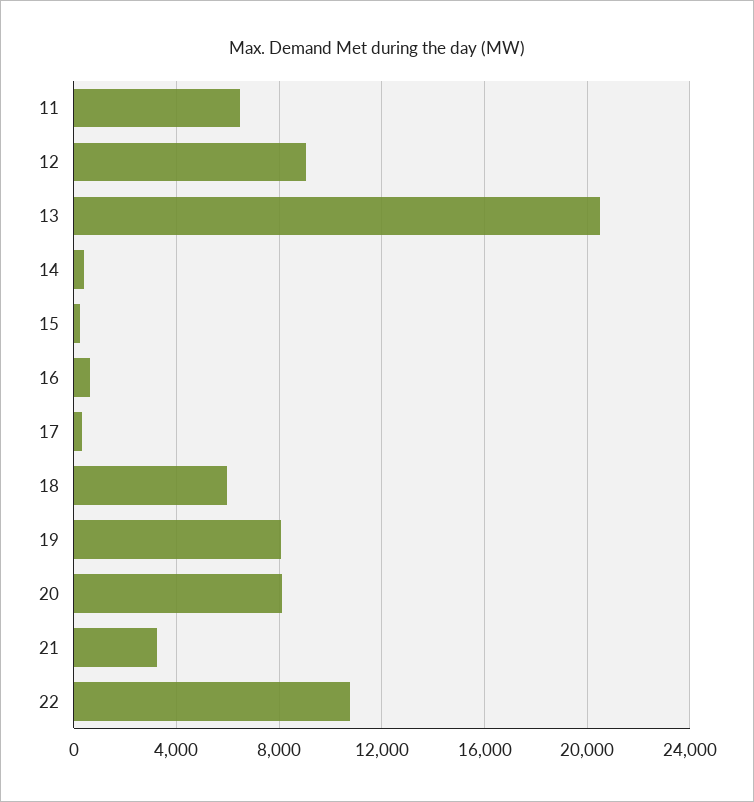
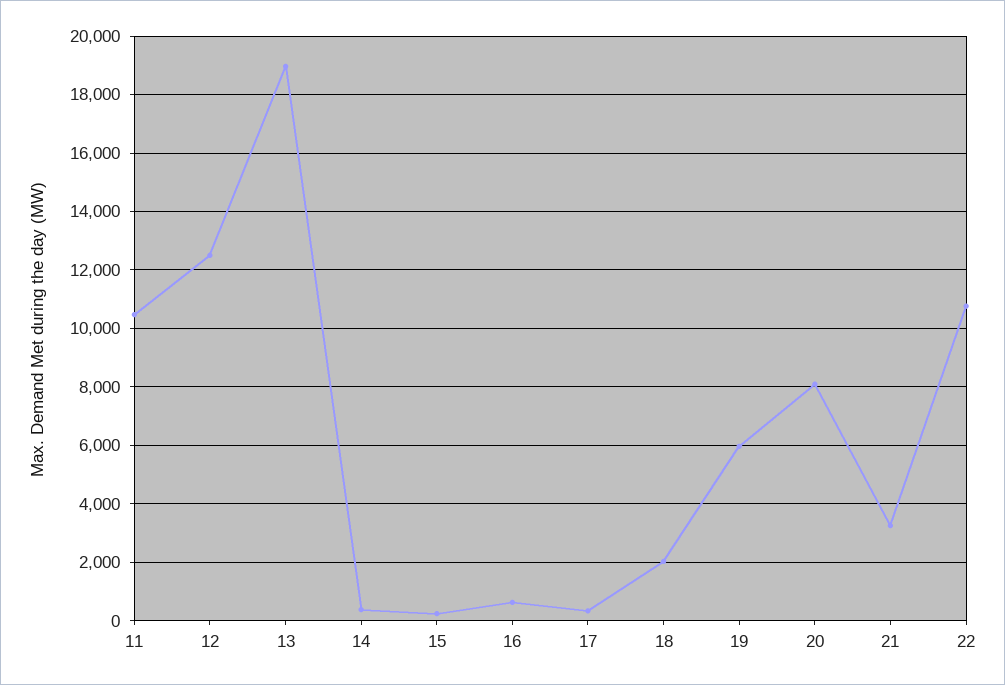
11: 6500 -> 10500
12: 9000 -> 12500
13: 20500 -> 19000
18: 6000 -> 2000
19: 8000 -> 6000

